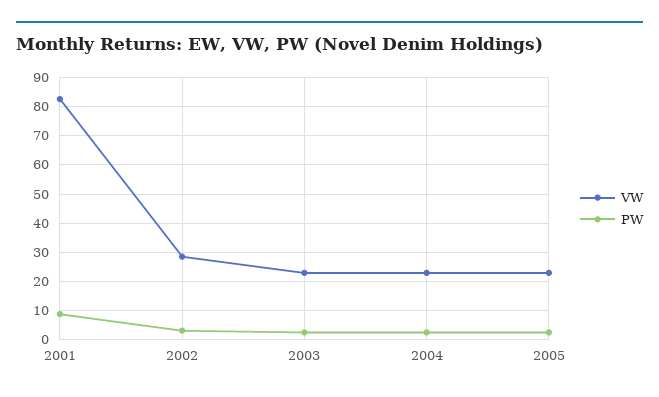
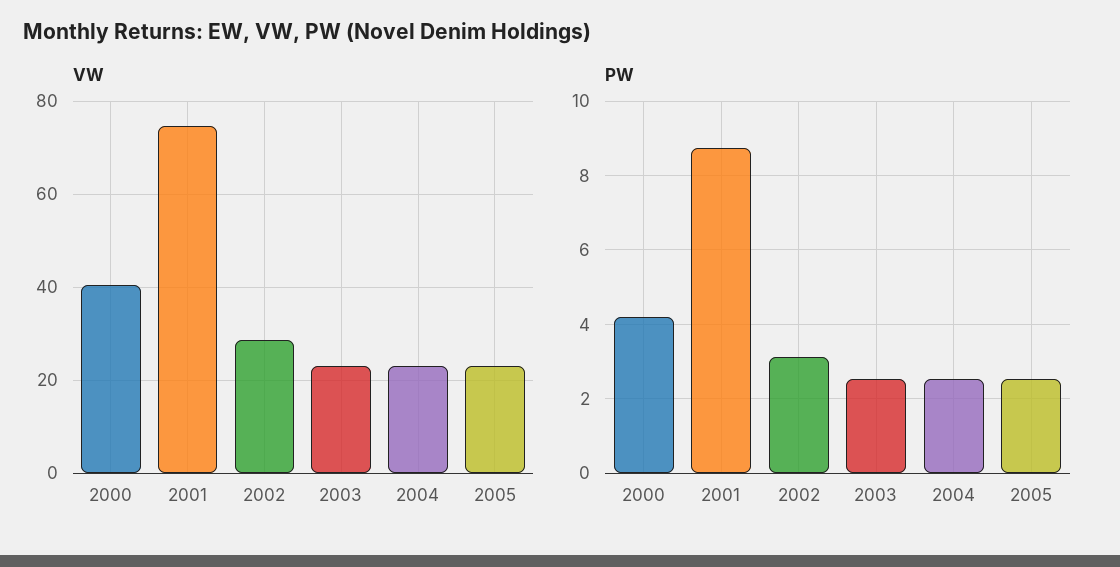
VW, 2001: 82.5 -> 74
VW, 2000: none -> 40
PW, 2000: none -> 4.2

